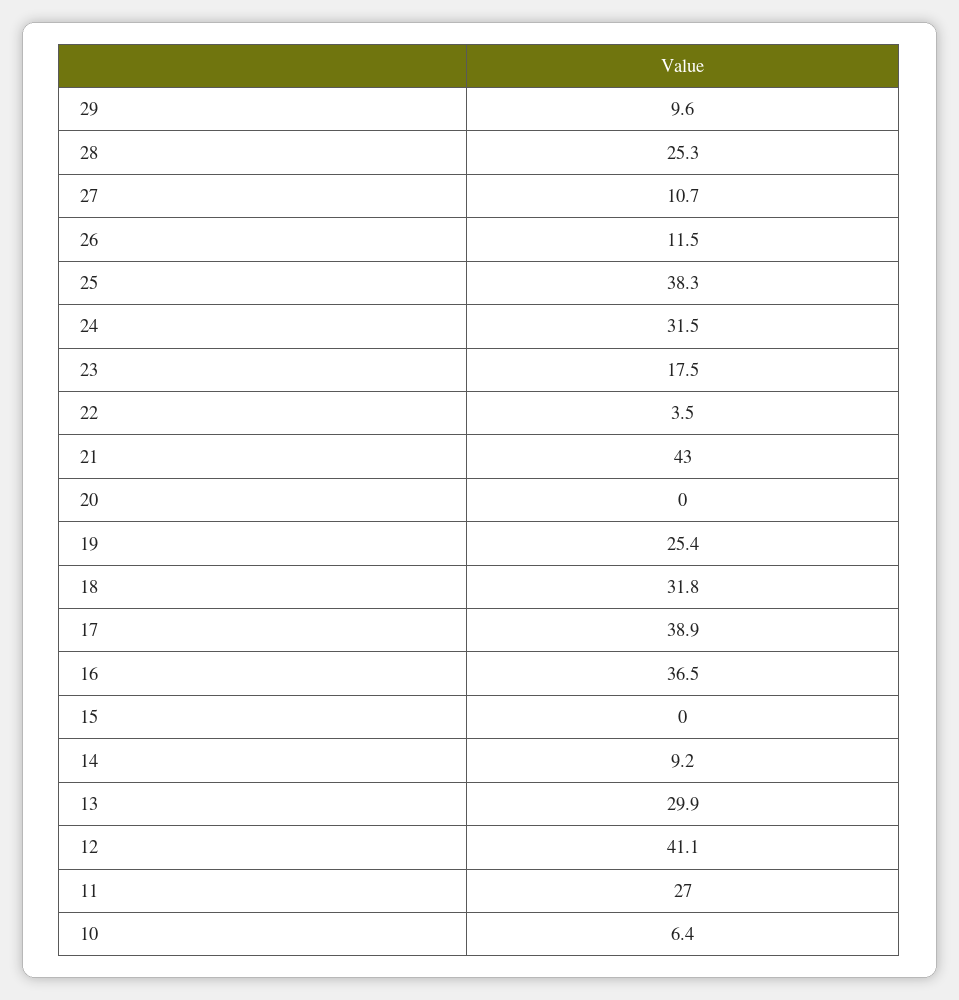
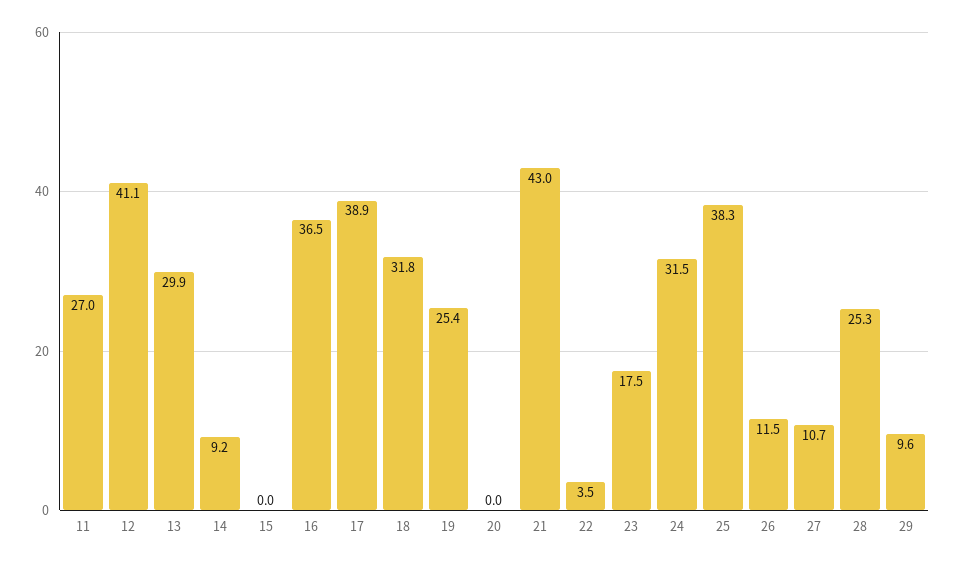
10: 6.4 -> none

